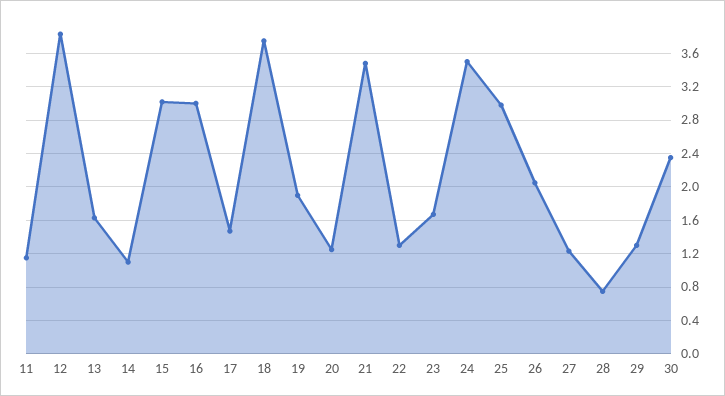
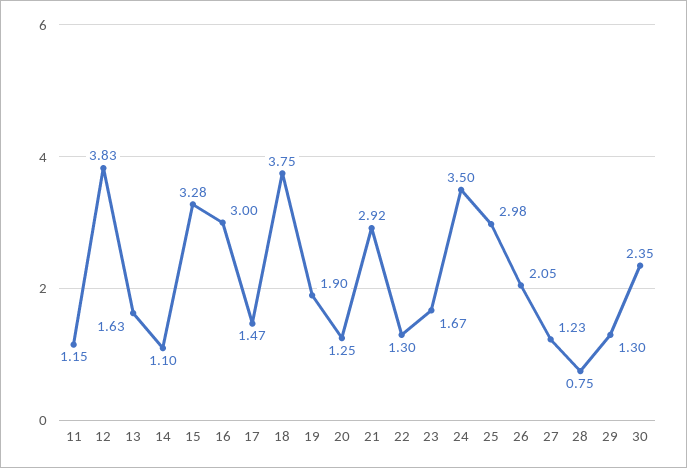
15: 3 -> 3.28
21: 3.5 -> 2.92

